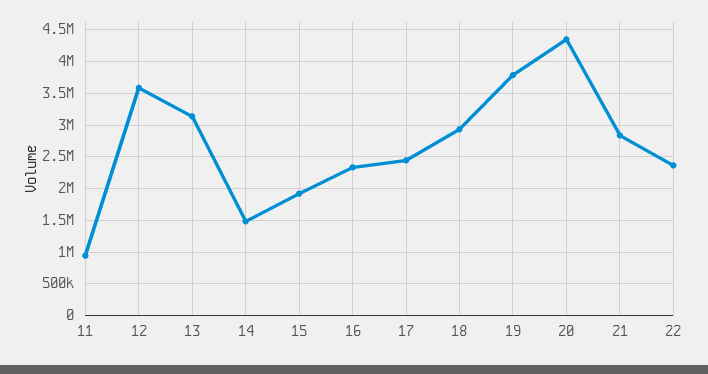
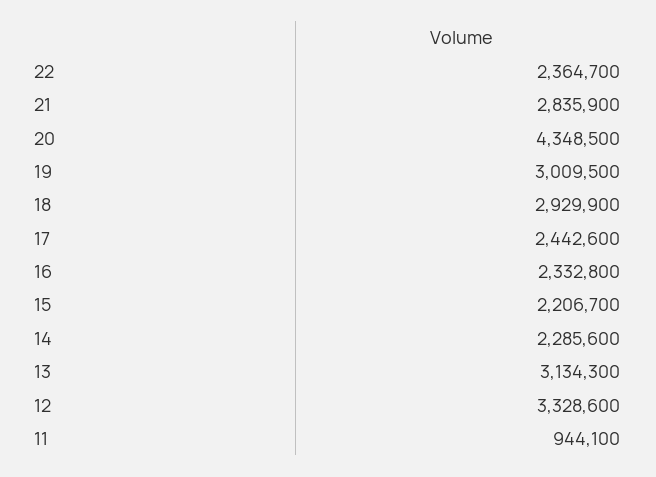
12: 3600000 -> 3328600
14: 1500000 -> 2285600
15: 1900000 -> 2206700
19: 3800000 -> 3009500

